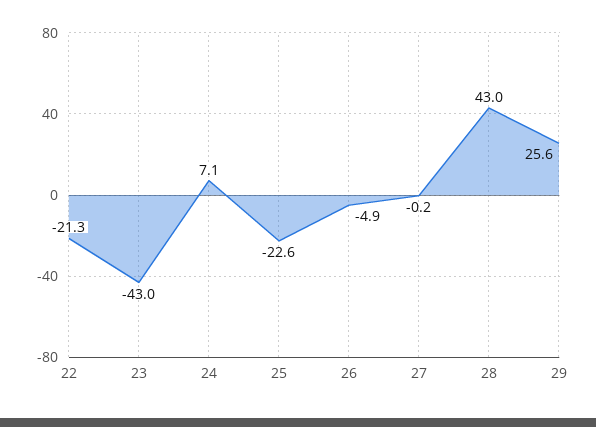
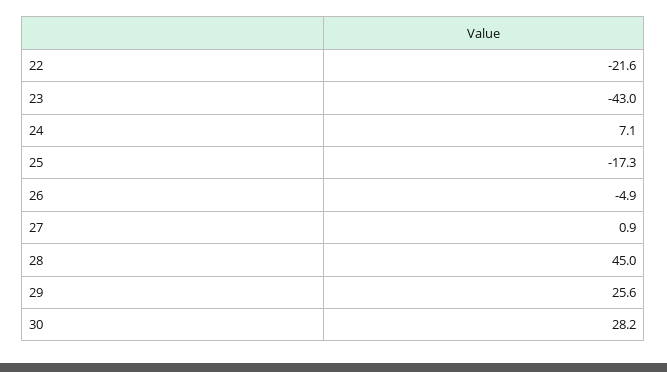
22: -21.3 -> -21.6
25: -22.6 -> -17.3
27: -0.2 -> 0.9
28: 43 -> 45
30: none -> 28.2

